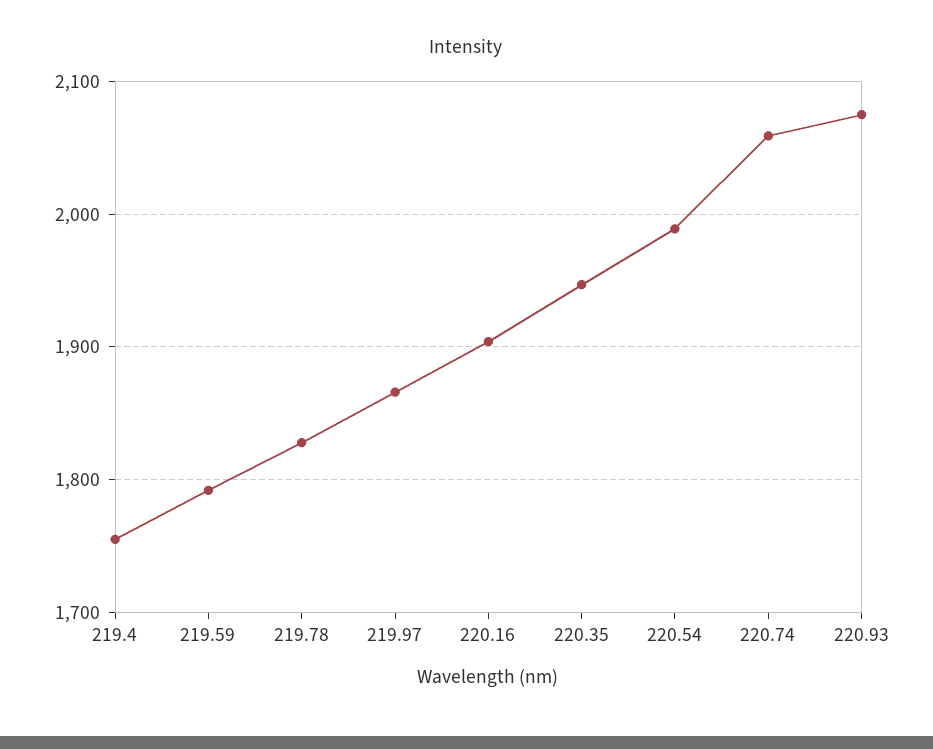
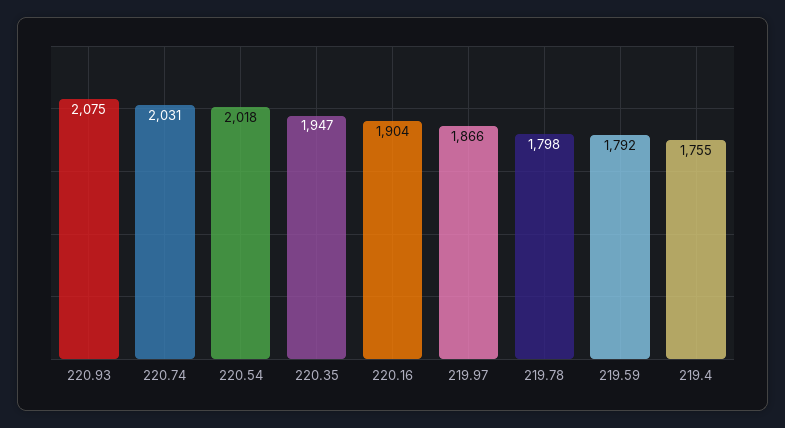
219.78: 1830 -> 1798
220.54: 1990 -> 2018
220.74: 2060 -> 2031

